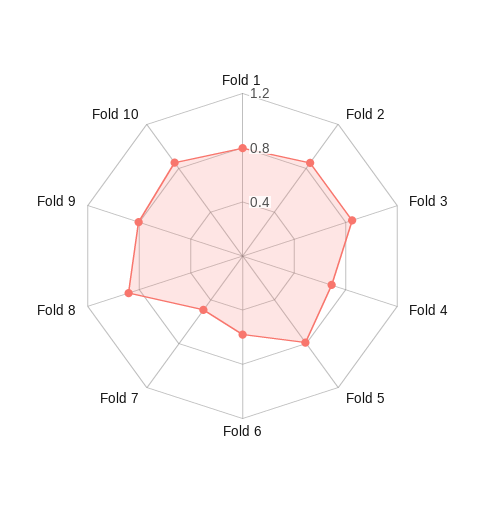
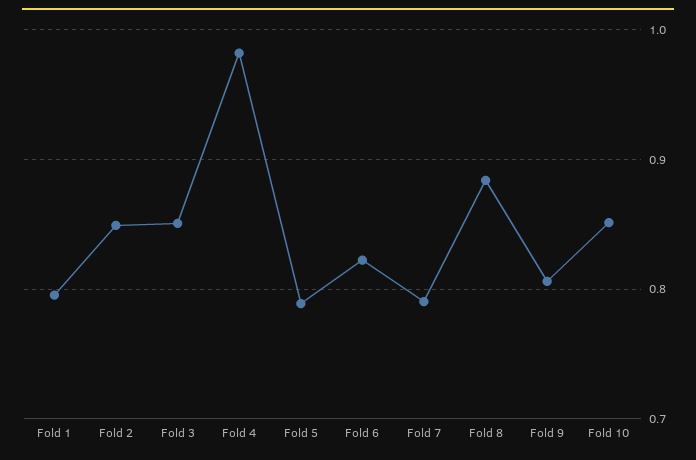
Fold 4: 0.7 -> 0.98
Fold 6: 0.6 -> 0.82
Fold 7: 0.5 -> 0.79

